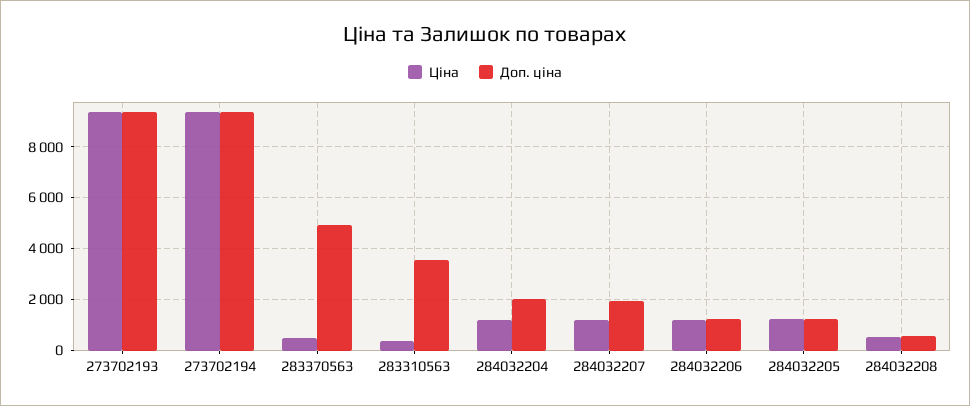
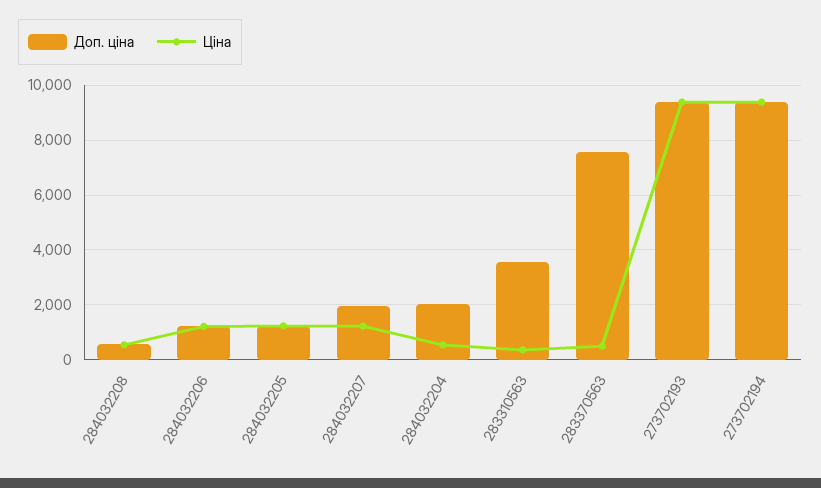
Доп. ціна, 283370563: 5000 -> 7500
Ціна, 284032204: 1250 -> 500

